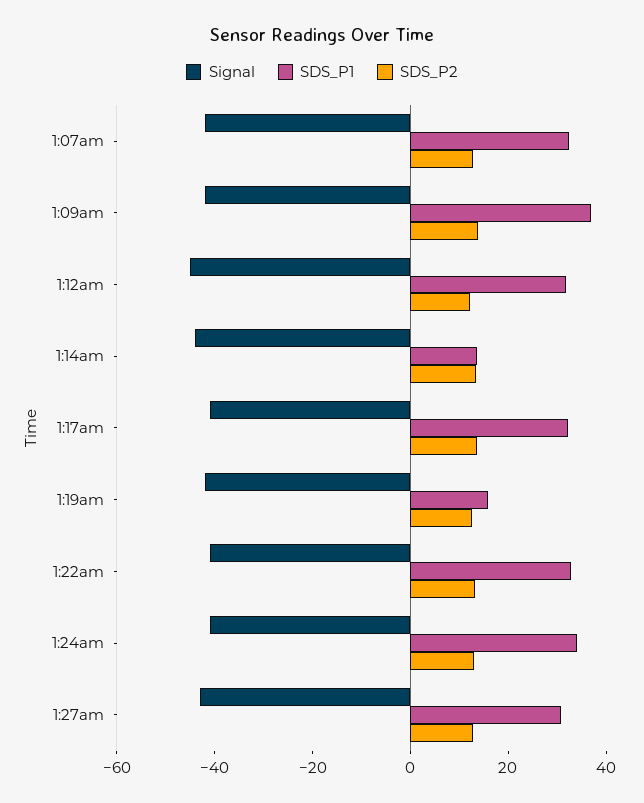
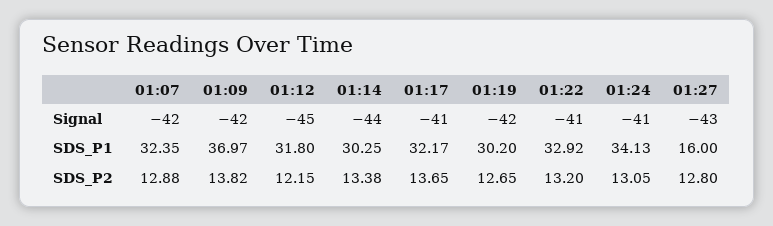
SDS_P1, 1:14am: 15 -> 30.25
SDS_P1, 1:19am: 15 -> 30.2
SDS_P1, 1:27am: 30 -> 16

